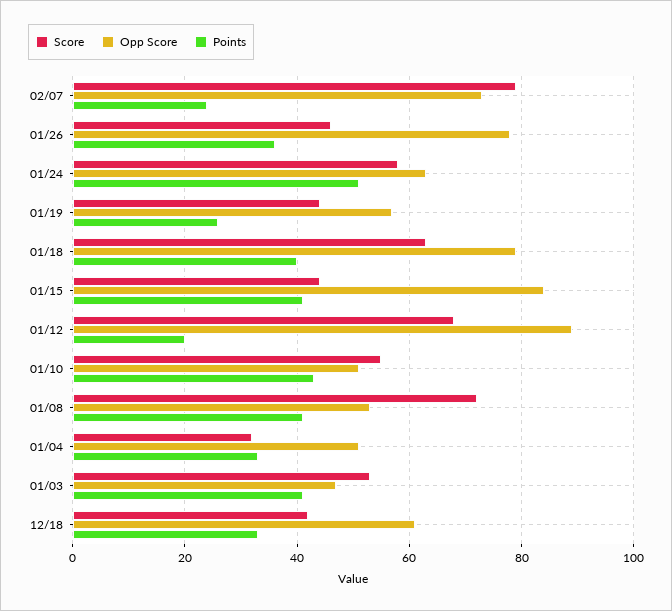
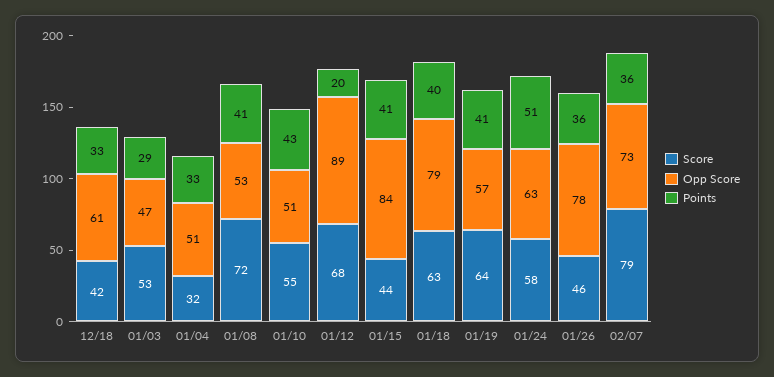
Points, 02/07: 25 -> 36
Score, 01/19: 45 -> 64
Points, 01/19: 25 -> 41
Points, 01/03: 40 -> 29

